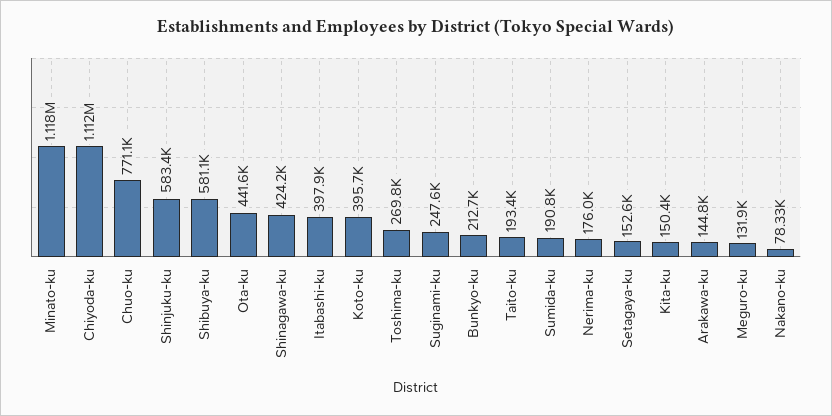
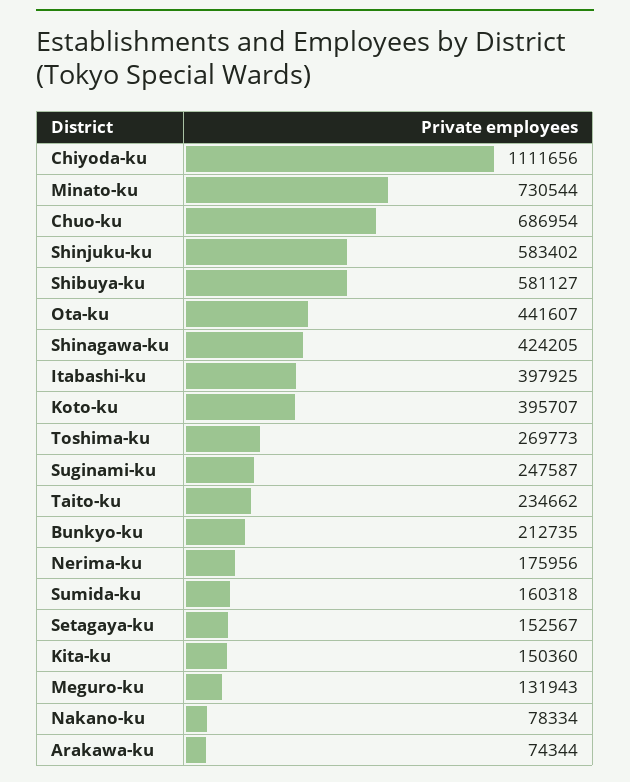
Minato-ku: 1118000 -> 730544
Chuo-ku: 771100 -> 686954
Taito-ku: 193400 -> 234662
Sumida-ku: 190800 -> 160318
Arakawa-ku: 144800 -> 74344

